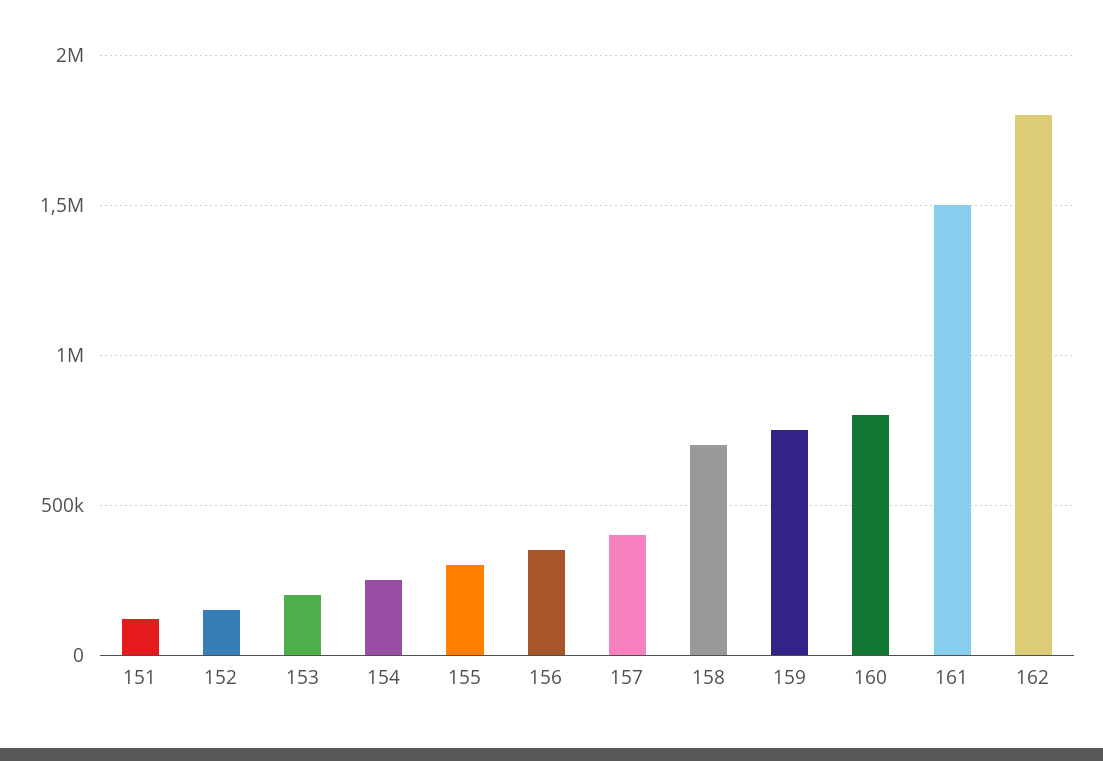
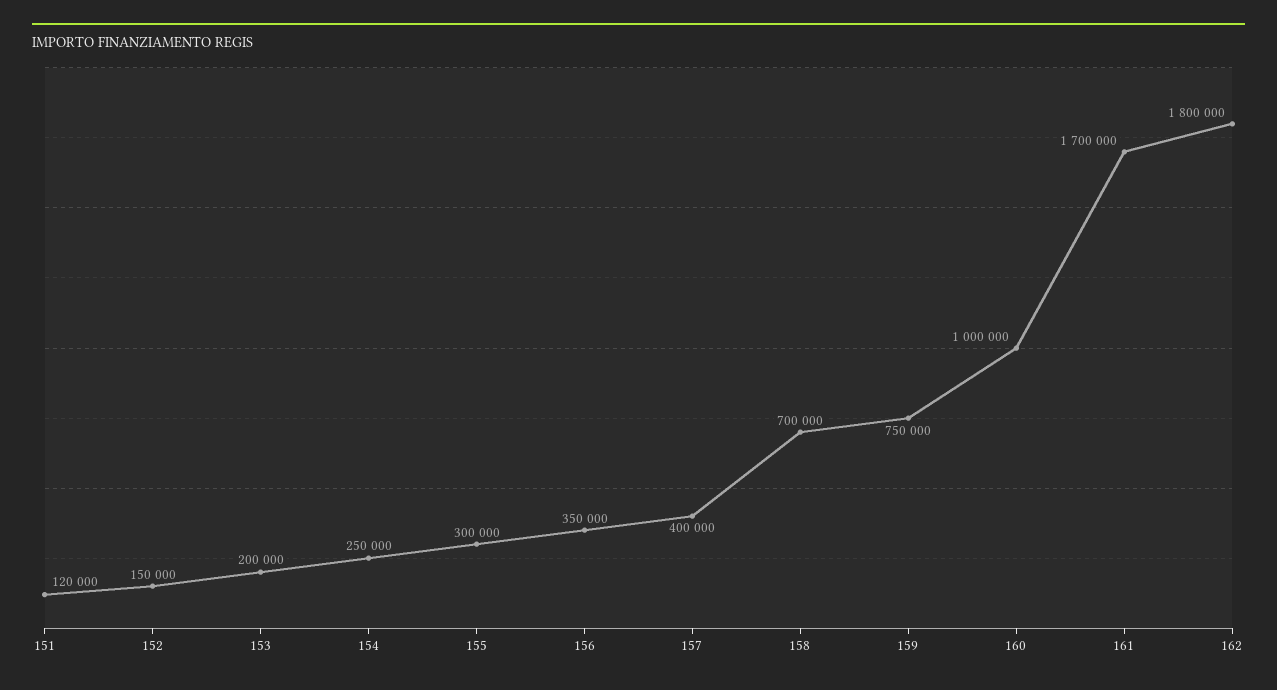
160: 800000 -> 1000000
161: 1500000 -> 1700000

